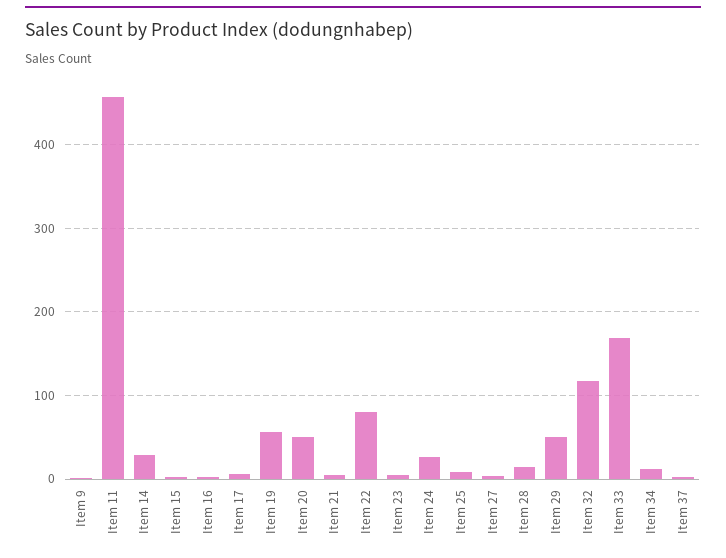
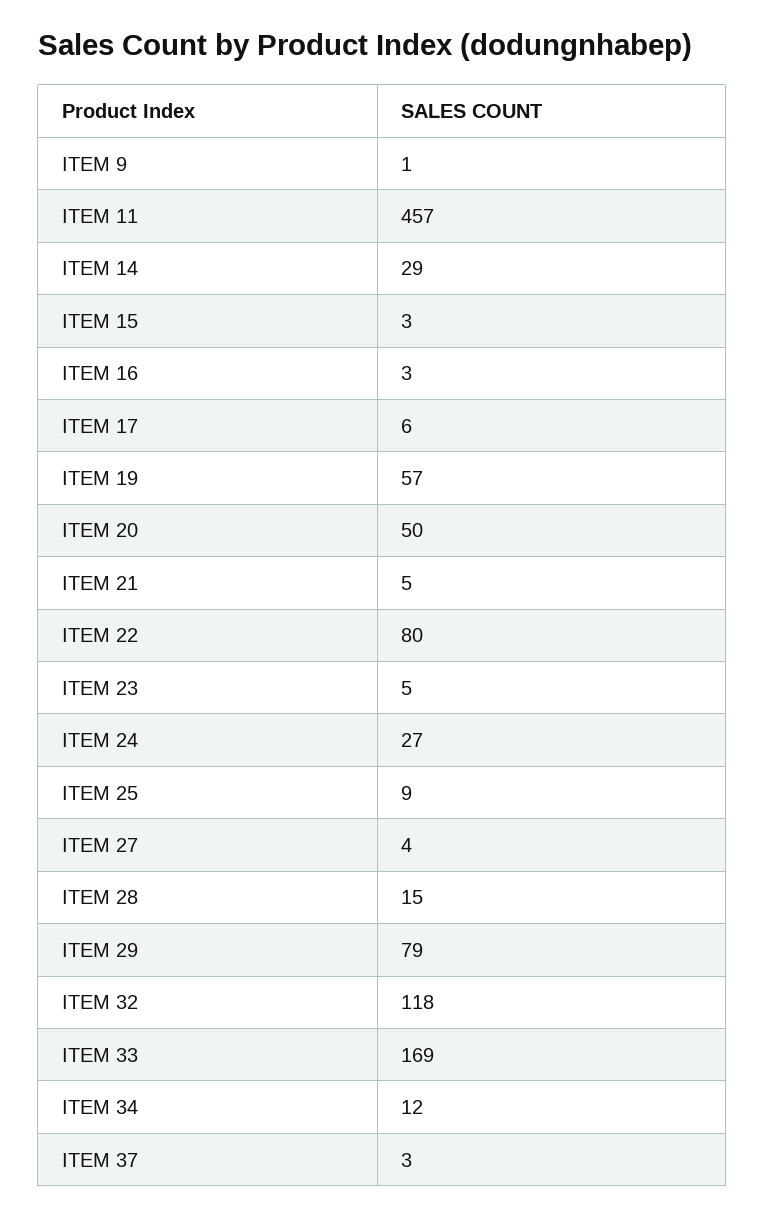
Item 29: 50 -> 79

